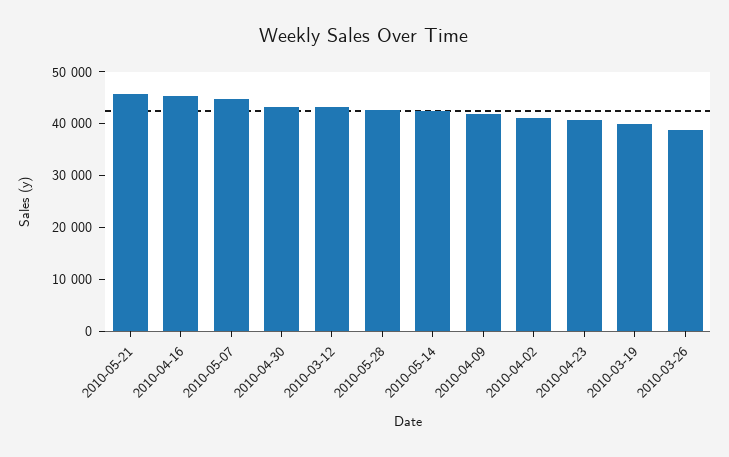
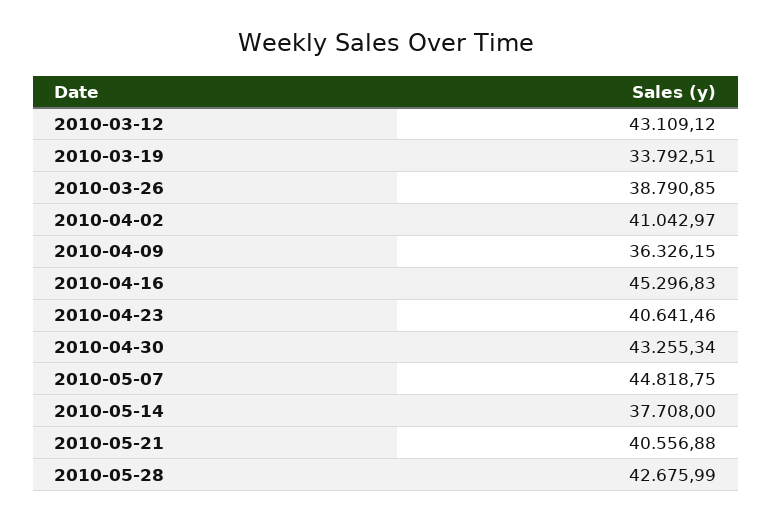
2010-05-21: 46000 -> 40556.88
2010-05-14: 42000 -> 37708
2010-04-09: 42000 -> 36326.15
2010-03-19: 40000 -> 33792.51

